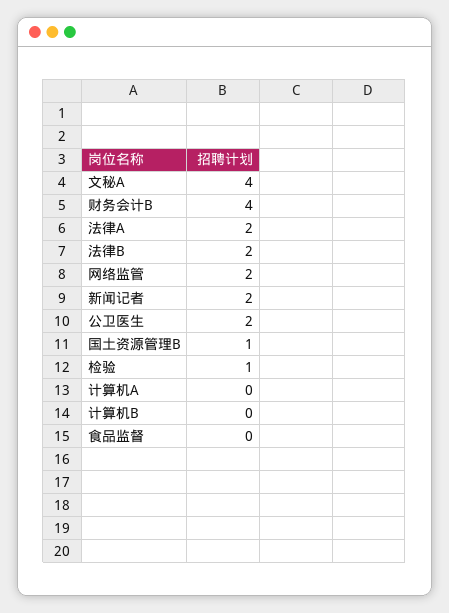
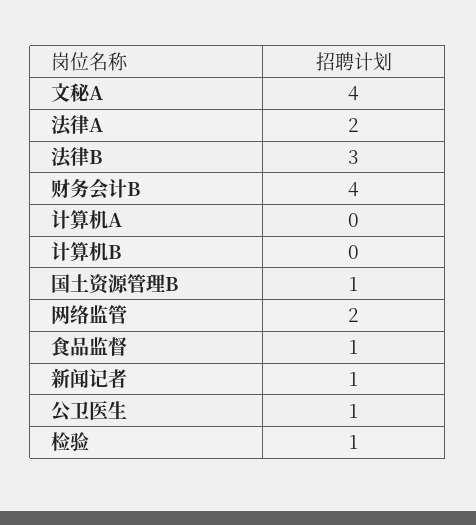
法律B: 2 -> 3
新闻记者: 2 -> 1
公卫医生: 2 -> 1
食品监督: 0 -> 1

